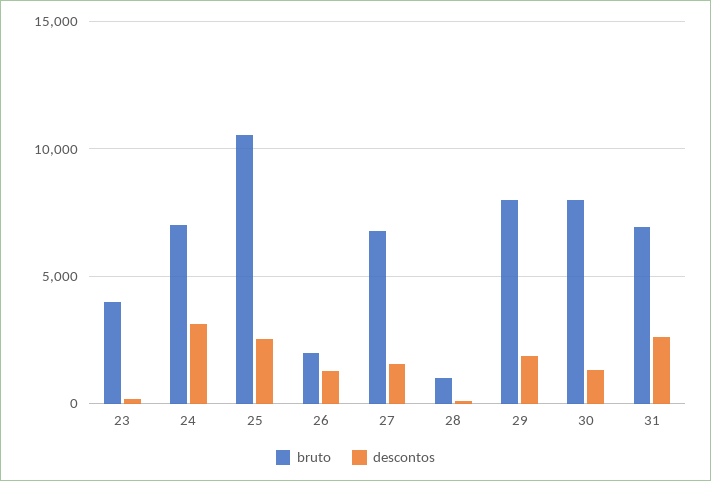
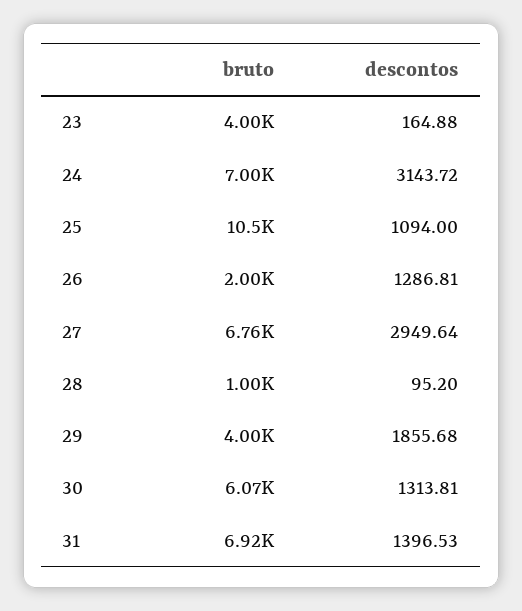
descontos, 25: 2500 -> 1094
descontos, 27: 1500 -> 2949.64
bruto, 29: 8000 -> 4000
bruto, 30: 8000 -> 6070
descontos, 31: 2500 -> 1396.53

